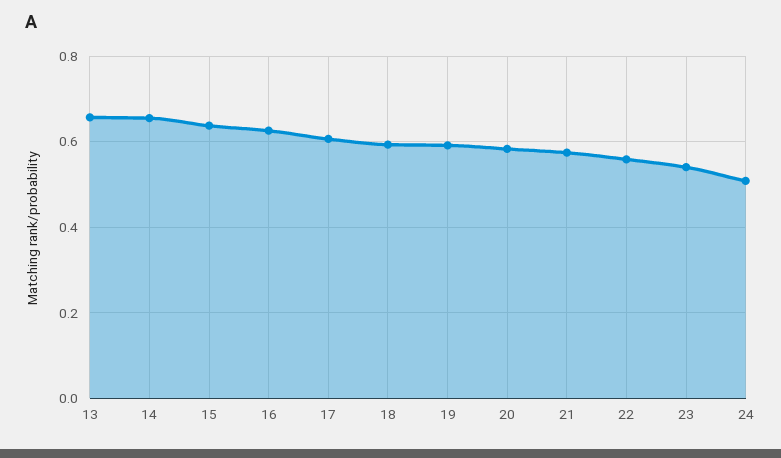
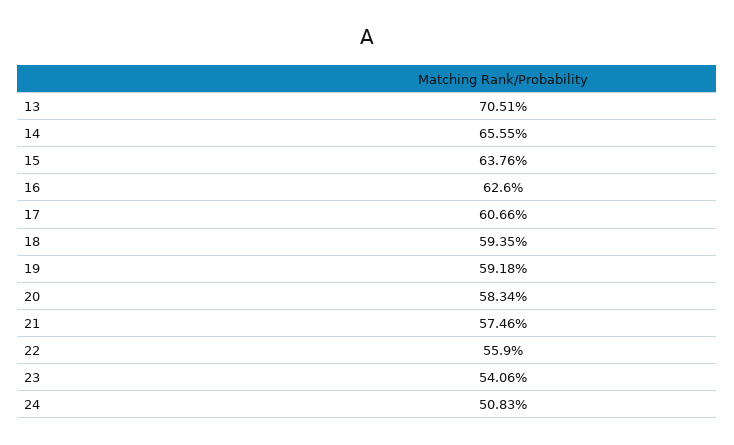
13: 0.66 -> 0.7051

